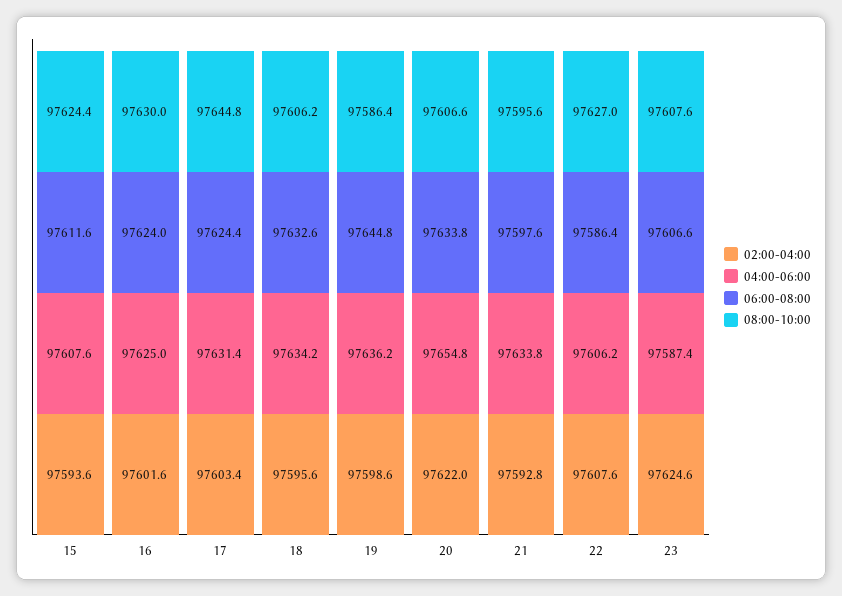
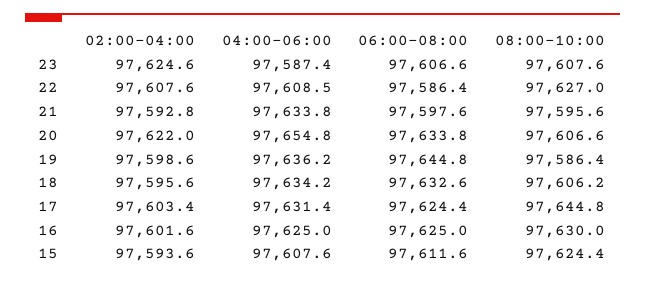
06:00-08:00, 16: 97624 -> 97625
04:00-06:00, 22: 97606.2 -> 97608.5

